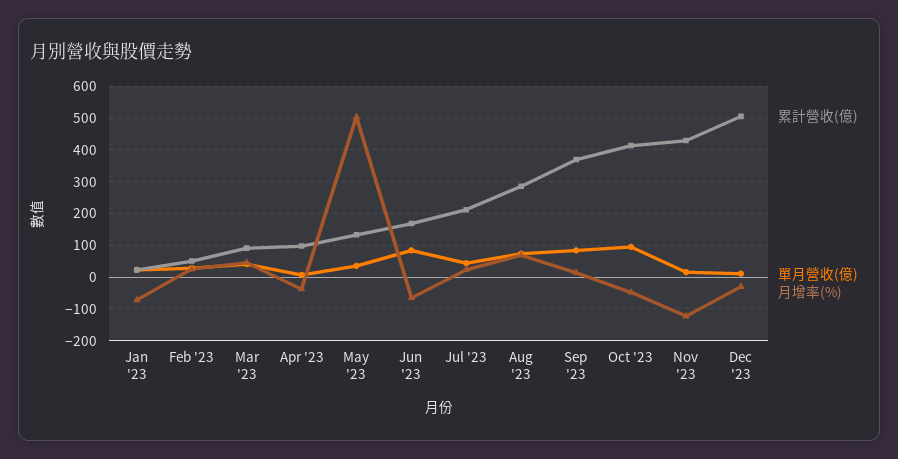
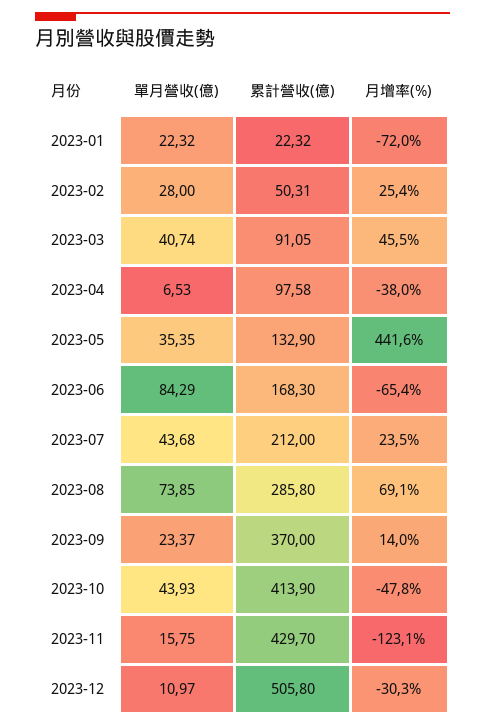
月增率(%), May '23: 500 -> 441.6
單月營收(億), Sep '23: 80 -> 23.37
單月營收(億), Oct '23: 100 -> 43.93

